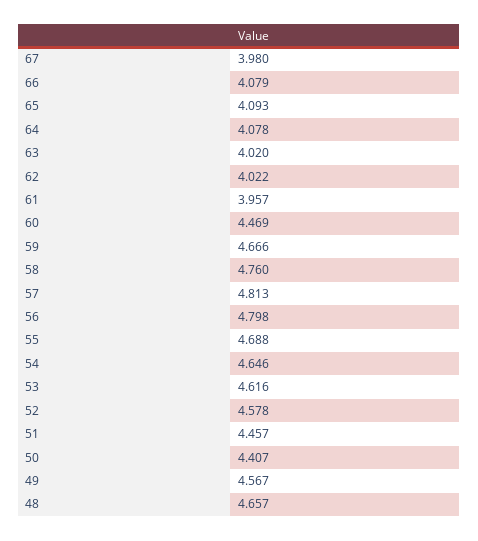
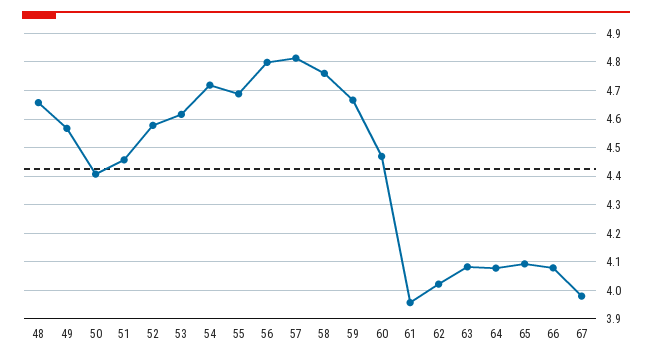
63: 4.02 -> 4.075
54: 4.646 -> 4.725

